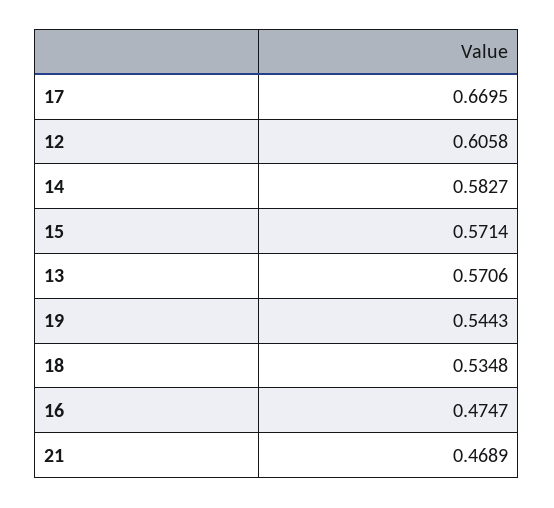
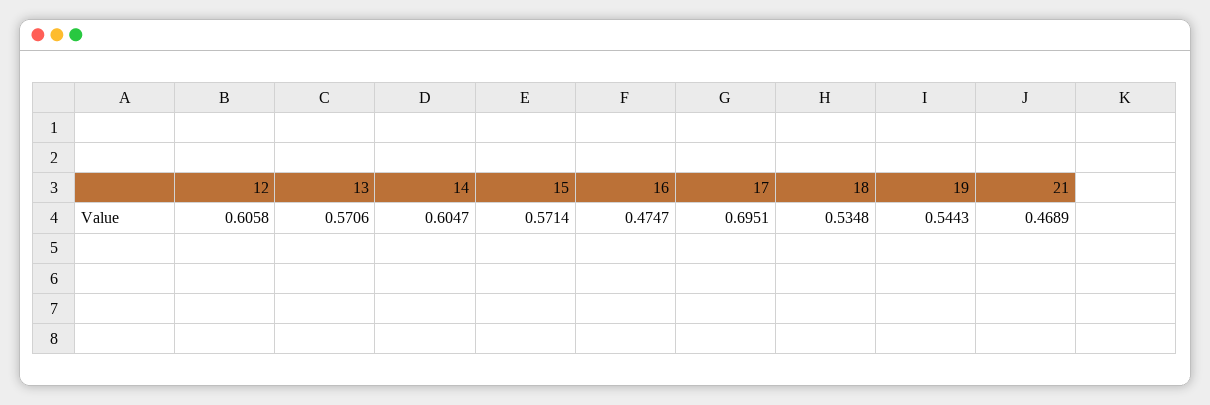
17: 0.6695 -> 0.6951
14: 0.5827 -> 0.6047

